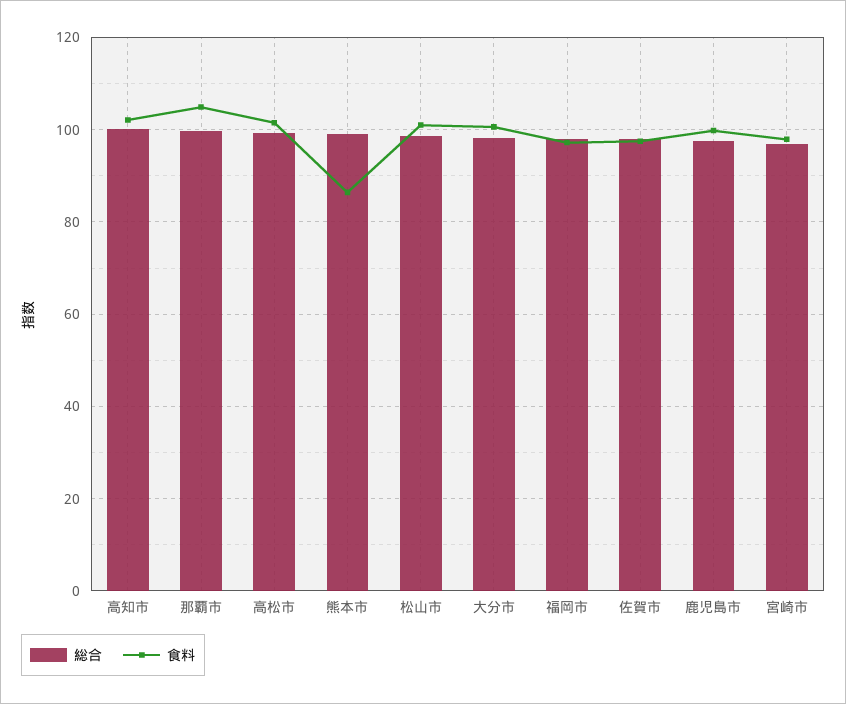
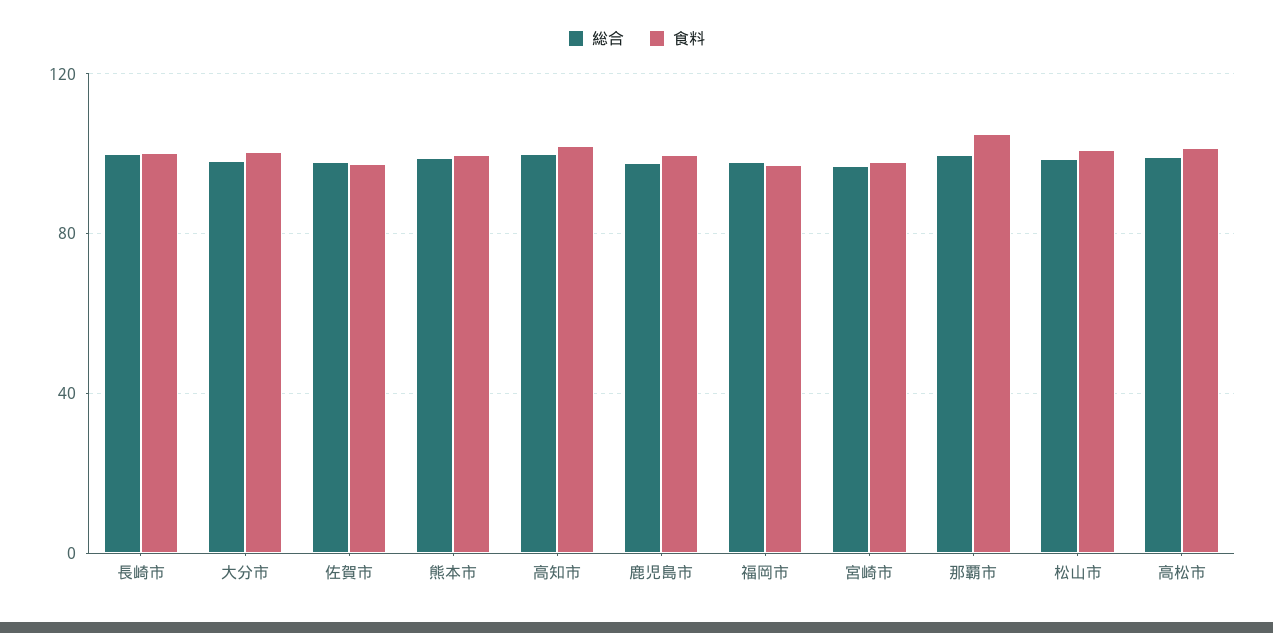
食料, 熊本市: 86 -> 100
総合, 長崎市: none -> 100
食料, 長崎市: none -> 100

